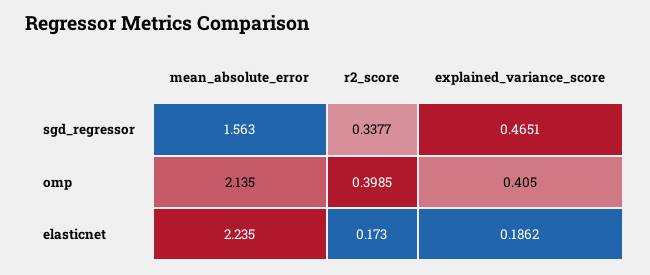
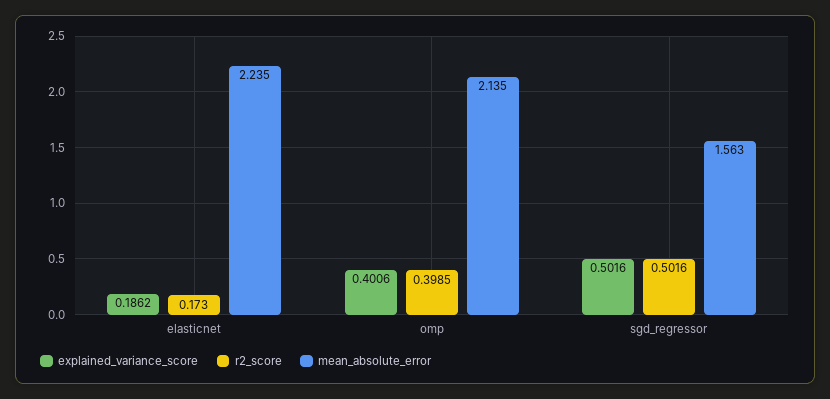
r2_score, sgd_regressor: 0.3377 -> 0.5016
explained_variance_score, sgd_regressor: 0.4651 -> 0.5016
explained_variance_score, omp: 0.405 -> 0.4006

